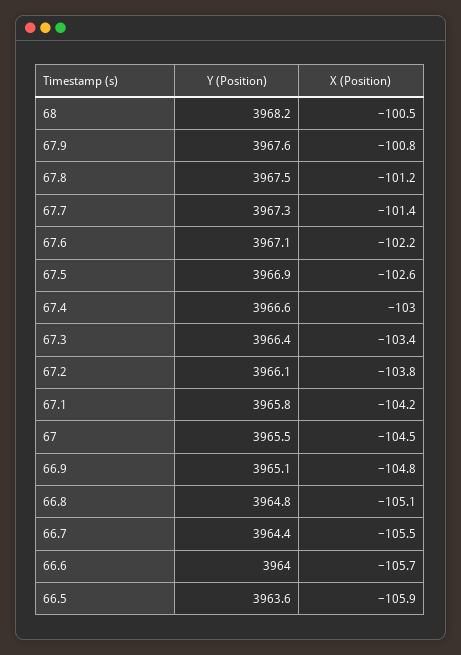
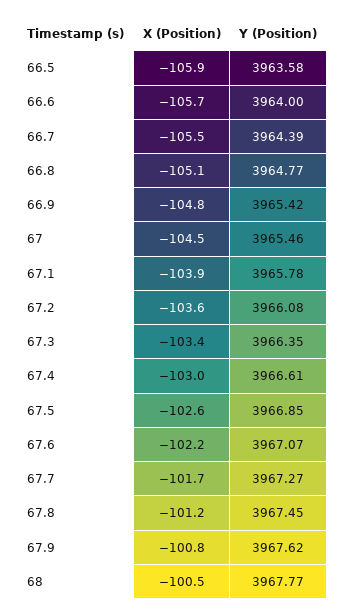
Y (Position), 68: 3968.2 -> 3967.77
X (Position), 67.7: -101.4 -> -101.7
X (Position), 67.2: -103.8 -> -103.6
X (Position), 67.1: -104.2 -> -103.9
Y (Position), 66.9: 3965.1 -> 3965.42

